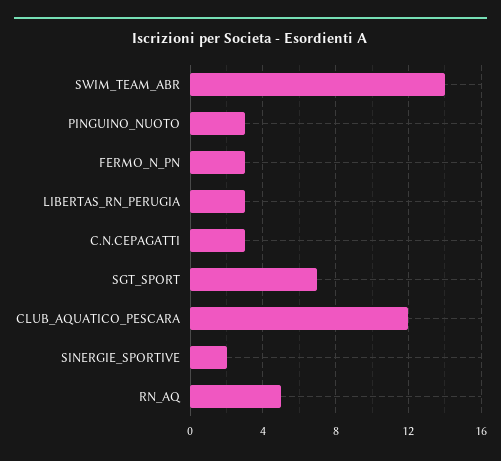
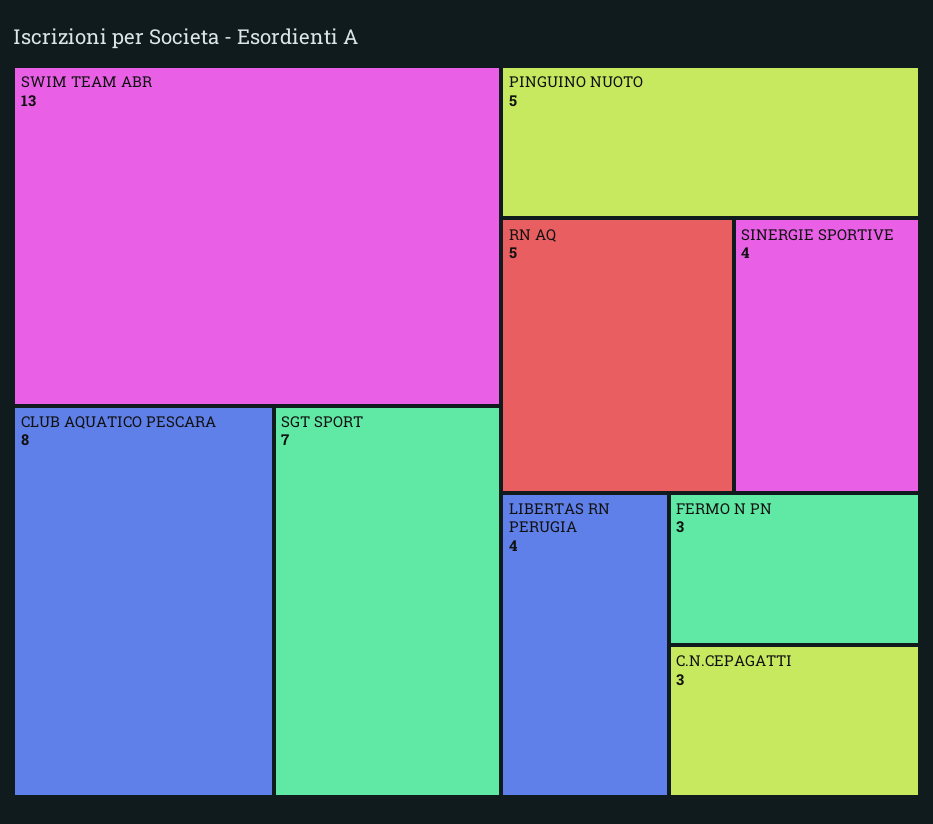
SWIM_TEAM_ABR: 14 -> 13
PINGUINO_NUOTO: 3 -> 5
LIBERTAS_RN_PERUGIA: 3 -> 4
CLUB_AQUATICO_PESCARA: 12 -> 8
SINERGIE_SPORTIVE: 2 -> 4

